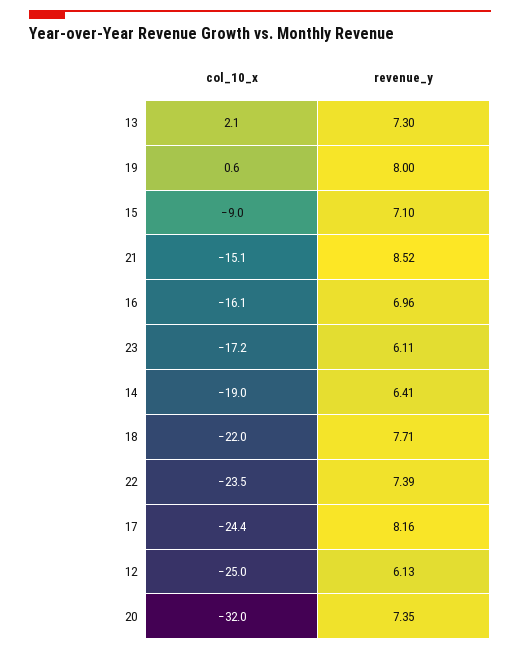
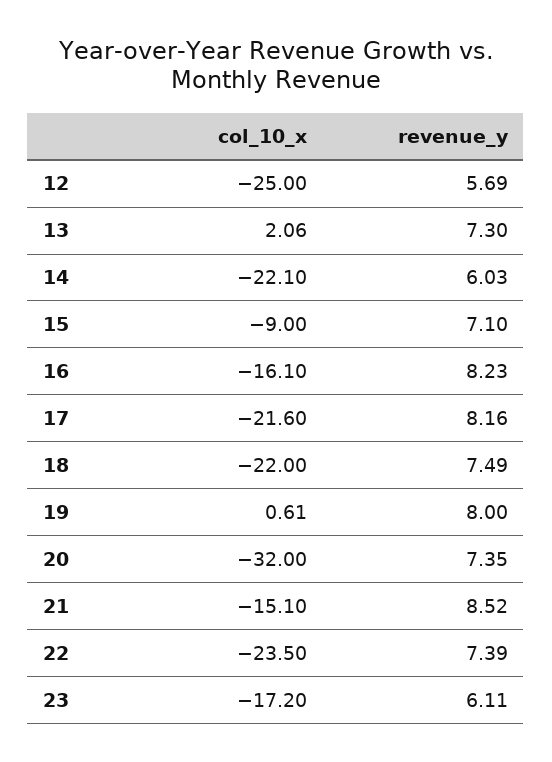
revenue_y, 16: 6.96 -> 8.23
col_10_x, 14: -19 -> -22.1
revenue_y, 14: 6.41 -> 6.03
revenue_y, 18: 7.71 -> 7.49
col_10_x, 17: -24.4 -> -21.6
revenue_y, 12: 6.13 -> 5.69

